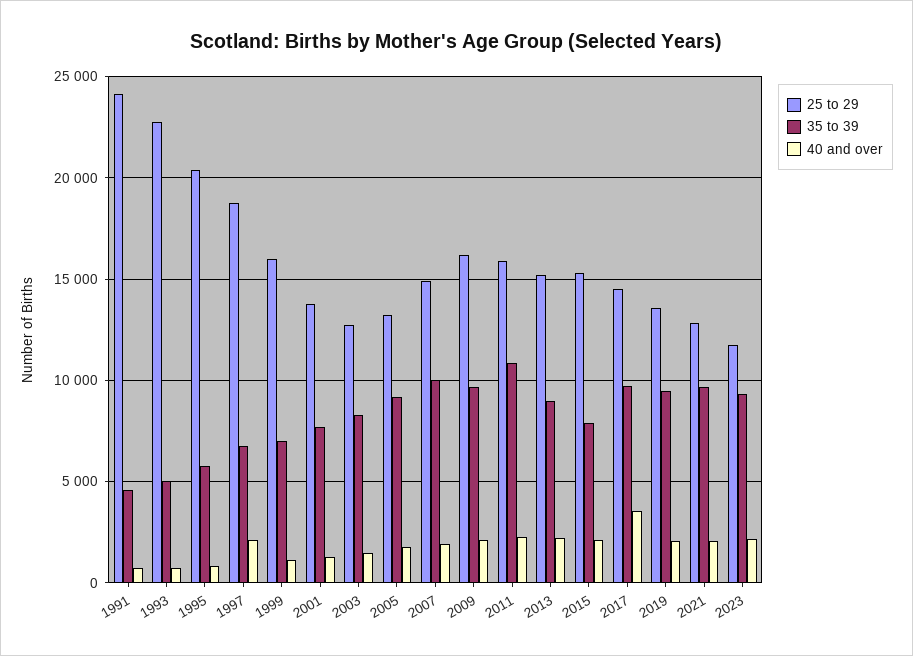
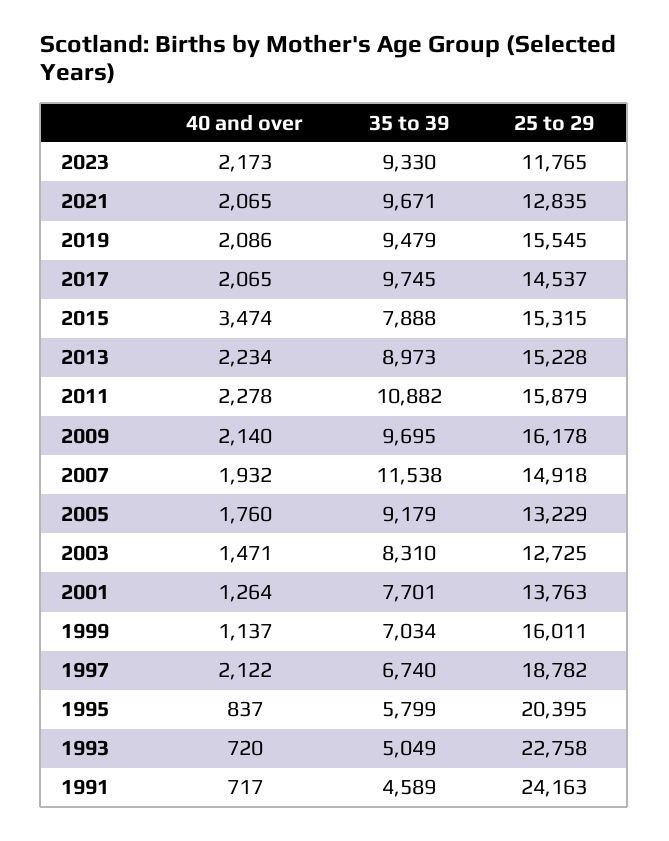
35 to 39, 2007: 10000 -> 11538
40 and over, 2015: 2000 -> 3474
40 and over, 2017: 3500 -> 2065
25 to 29, 2019: 13500 -> 15545

